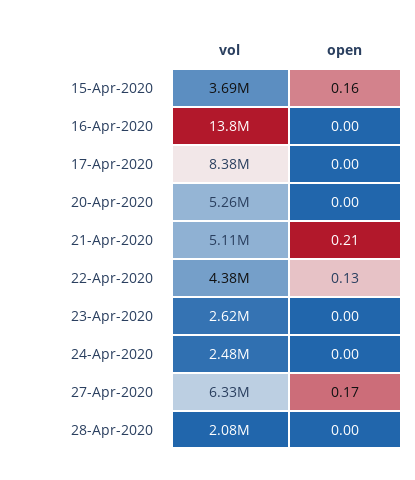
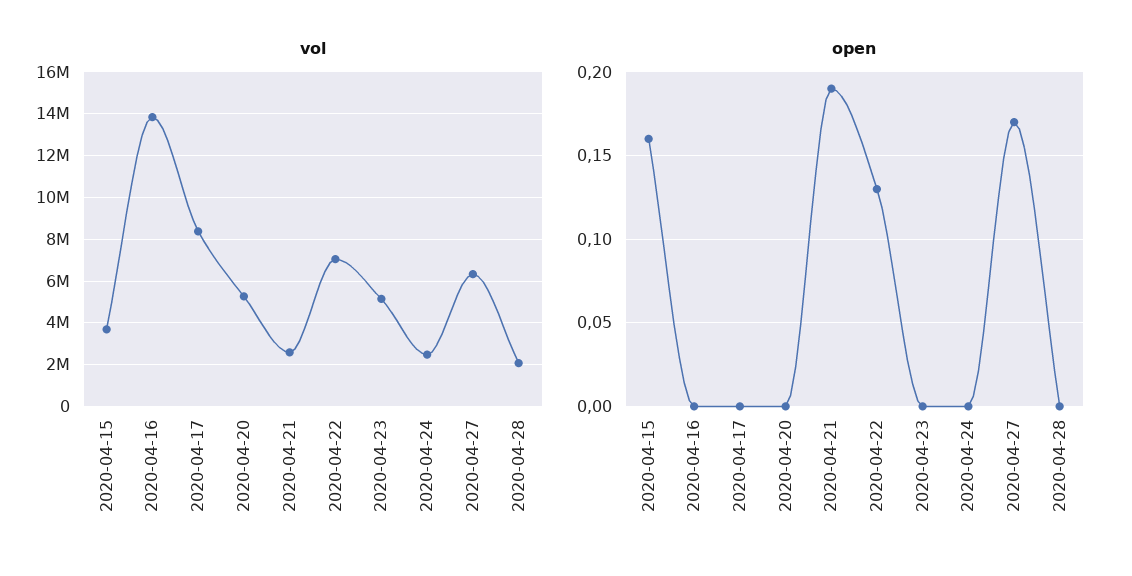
vol, 21-Apr-2020: 5110000 -> 2500000
open, 21-Apr-2020: 0.21 -> 0.19
vol, 22-Apr-2020: 4380000 -> 7000000
vol, 23-Apr-2020: 2620000 -> 5000000

